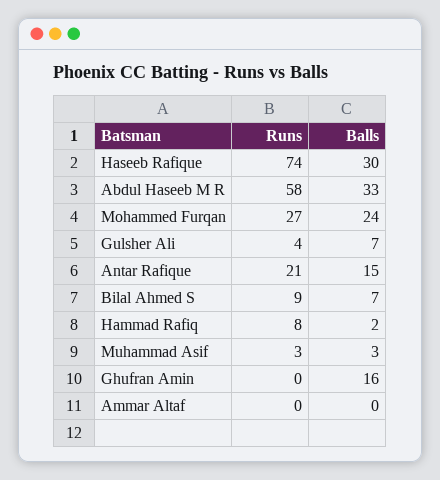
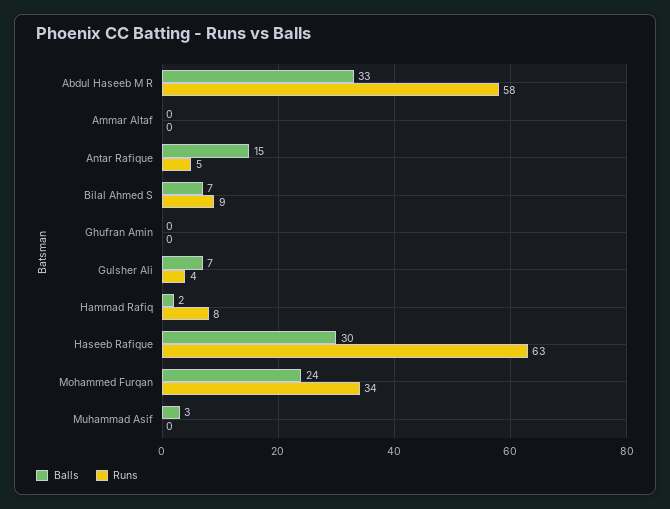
Runs, Haseeb Rafique: 74 -> 63
Runs, Mohammed Furqan: 27 -> 34
Runs, Antar Rafique: 21 -> 5
Runs, Muhammad Asif: 3 -> 0
Balls, Ghufran Amin: 16 -> 0

